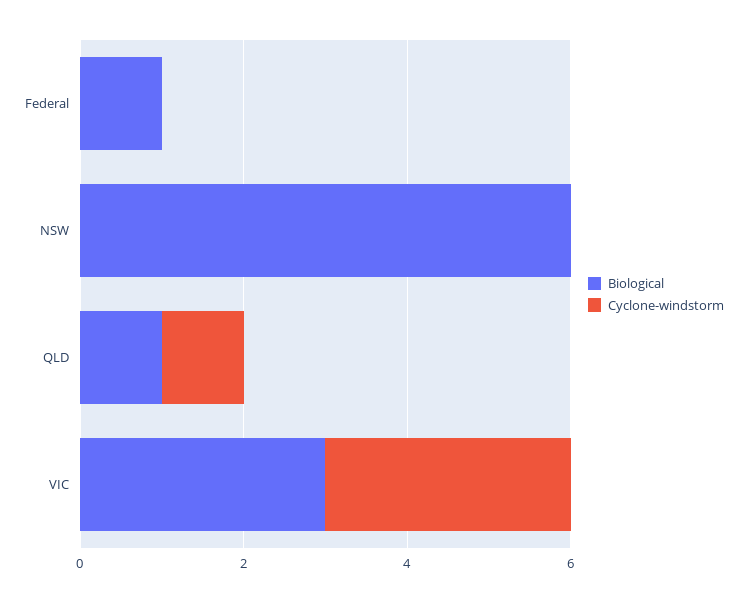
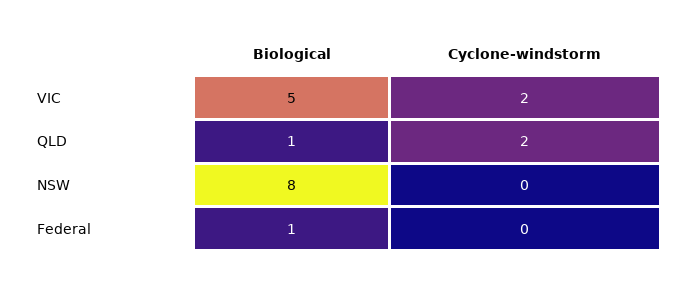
Biological, NSW: 6 -> 8
Cyclone-windstorm, QLD: 1 -> 2
Biological, VIC: 3 -> 5
Cyclone-windstorm, VIC: 3 -> 2

